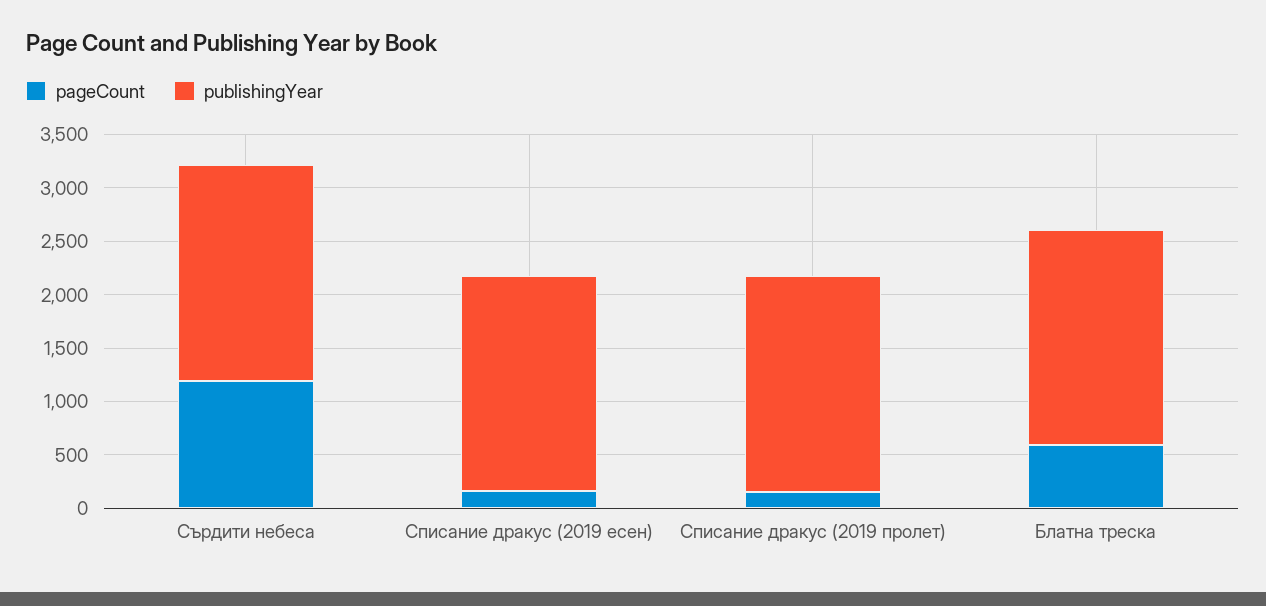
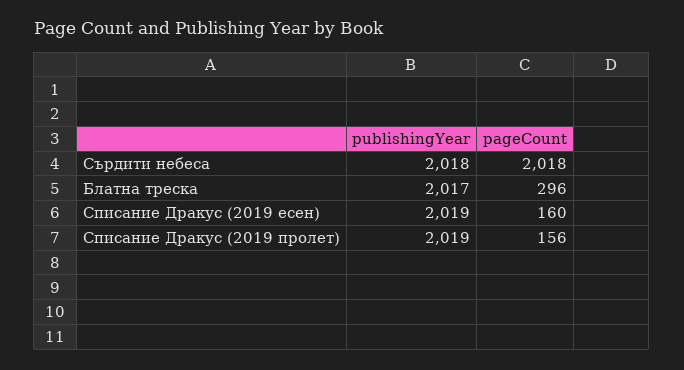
pageCount, Сърдити небеса: 1200 -> 2018
pageCount, Блатна треска: 600 -> 296

